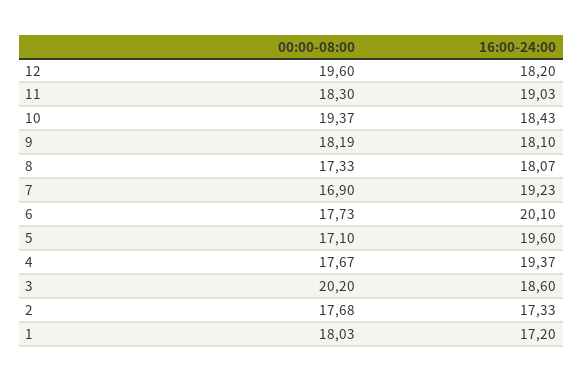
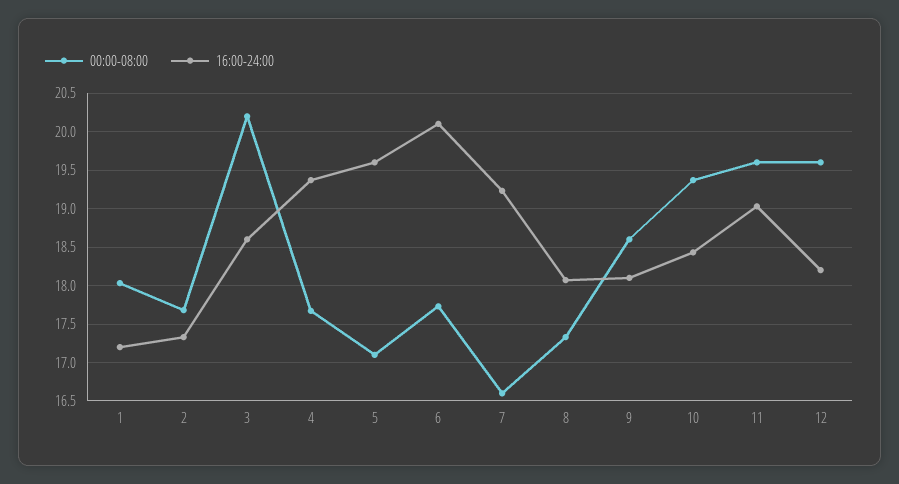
00:00-08:00, 11: 18.3 -> 19.6
00:00-08:00, 9: 18.19 -> 18.6
00:00-08:00, 7: 16.9 -> 16.6

